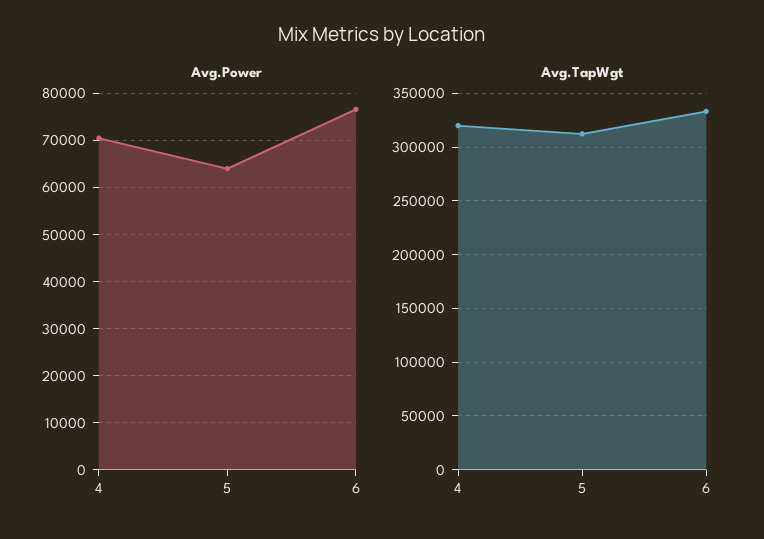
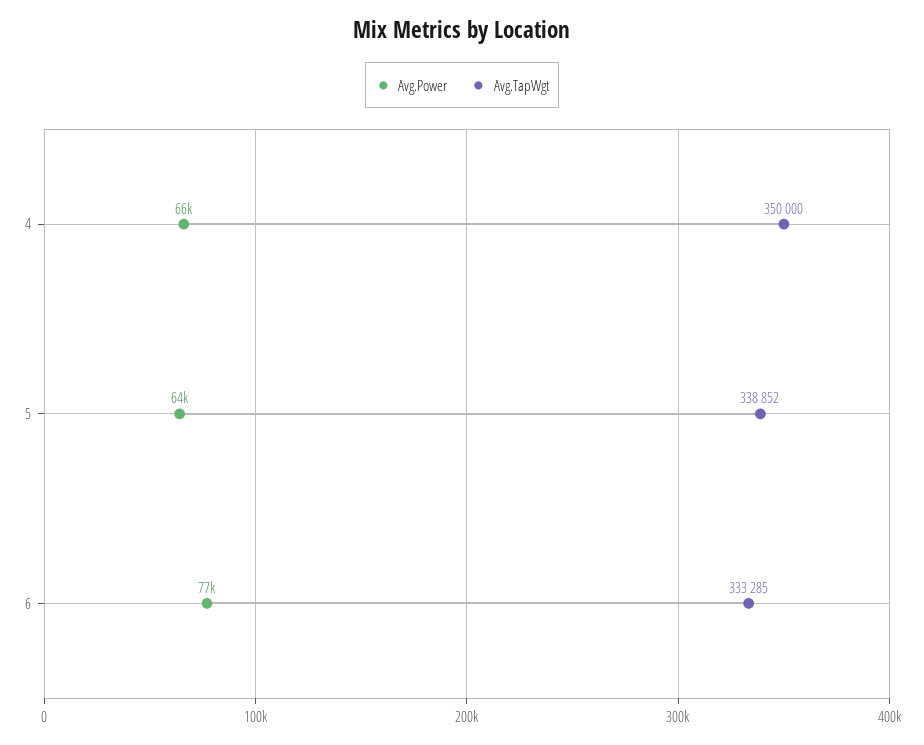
Avg.Power, 4: 70000 -> 66000
Avg.TapWgt, 4: 320000 -> 350000
Avg.TapWgt, 5: 310000 -> 338852

